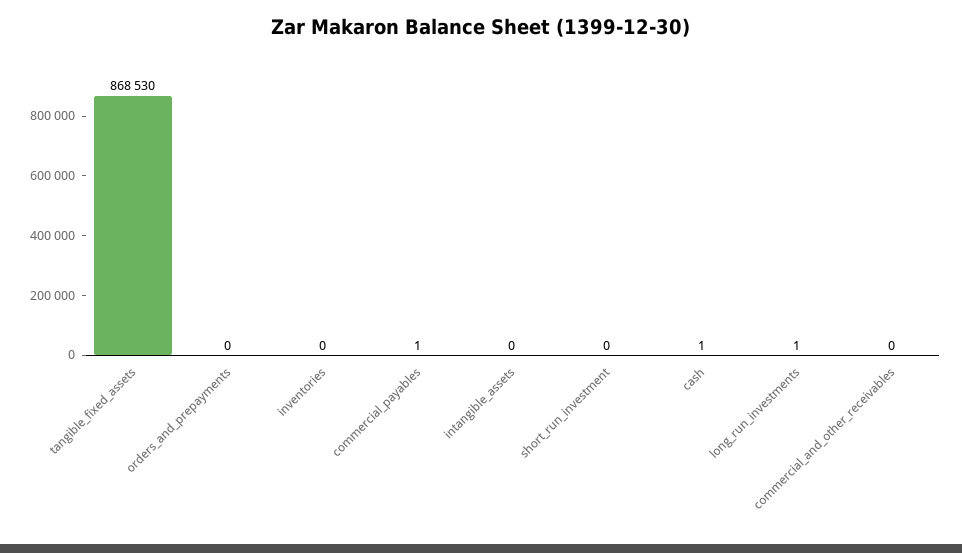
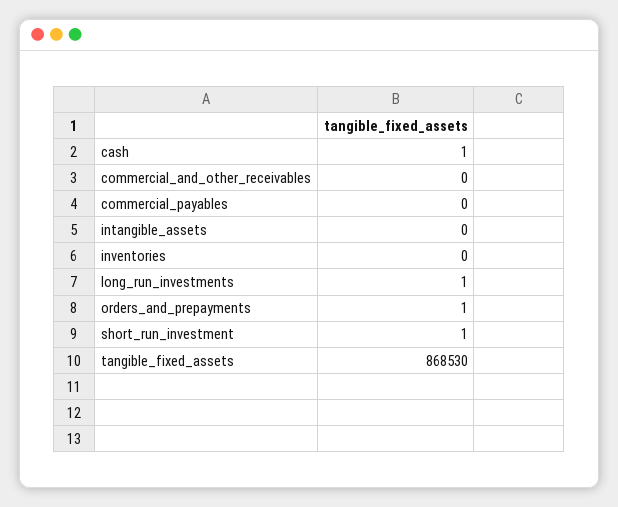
orders_and_prepayments: 0 -> 1
commercial_payables: 1 -> 0
short_run_investment: 0 -> 1

